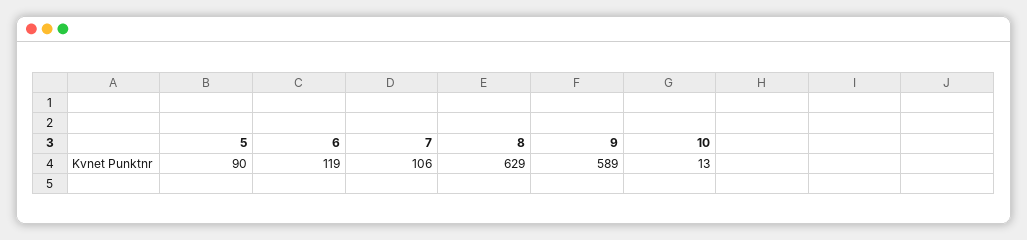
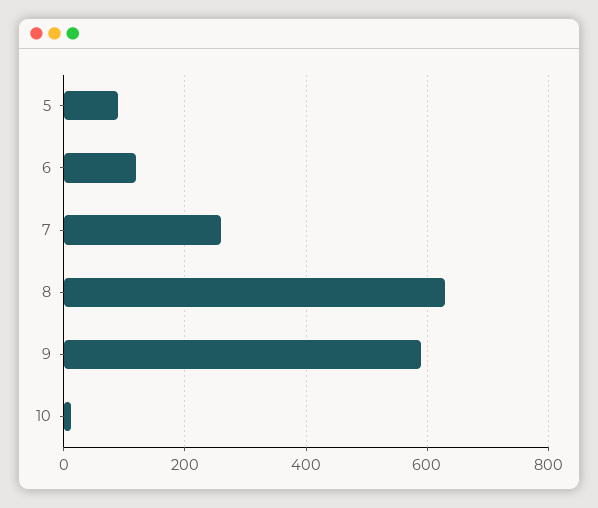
7: 106 -> 260

